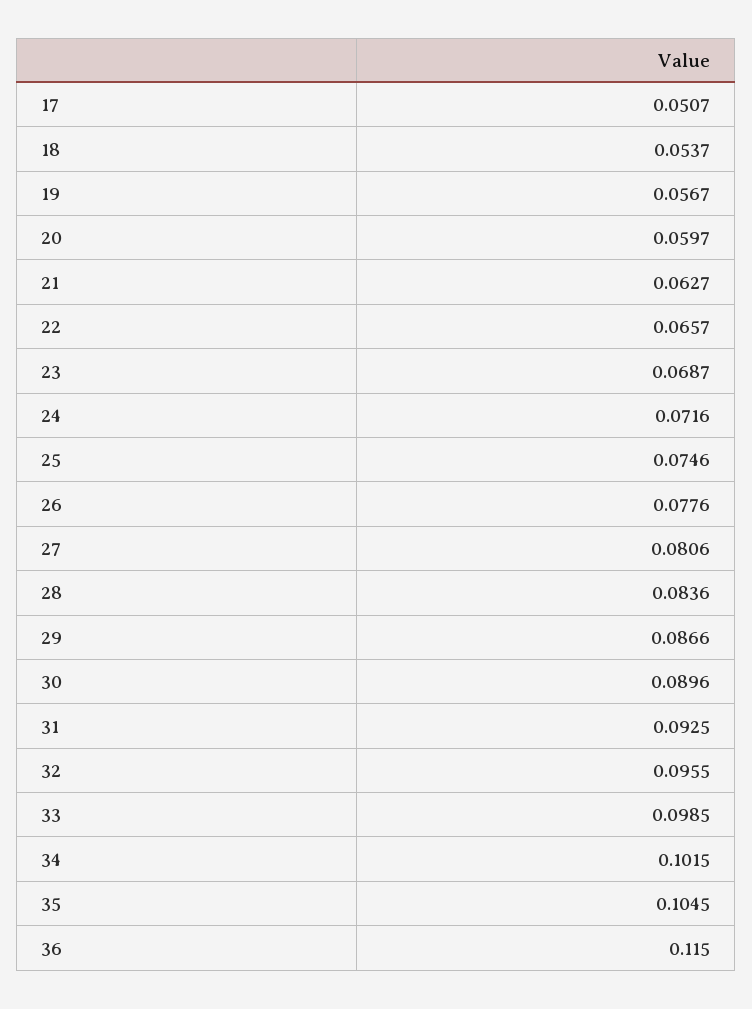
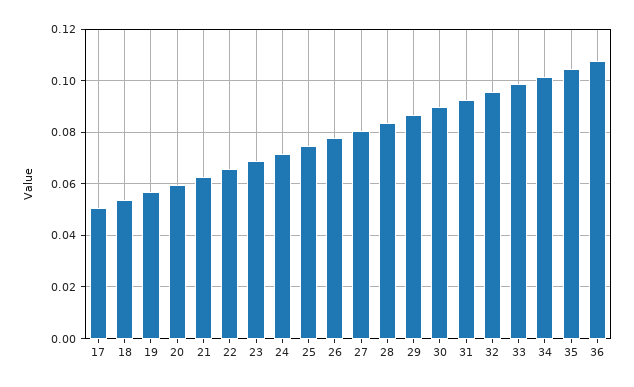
36: 0.115 -> 0.1075

